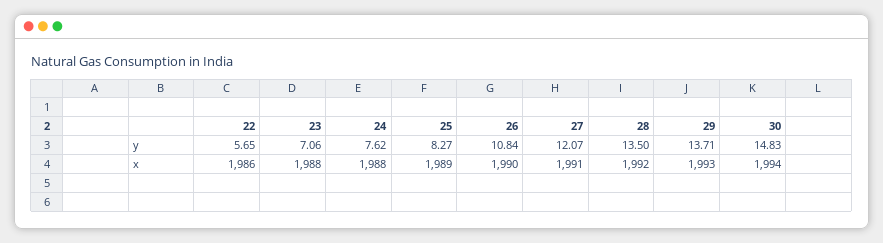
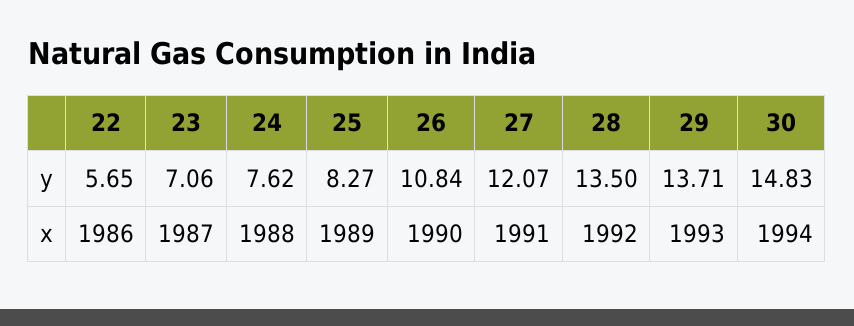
23, x: 1988 -> 1987

